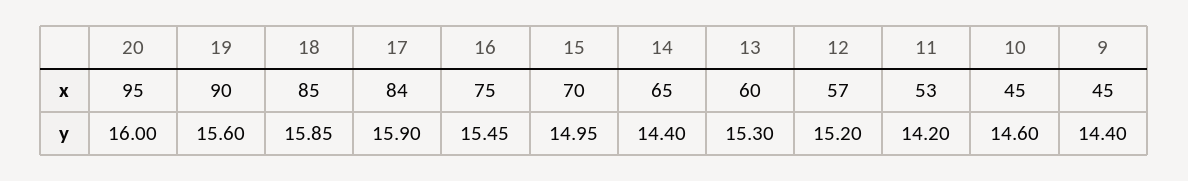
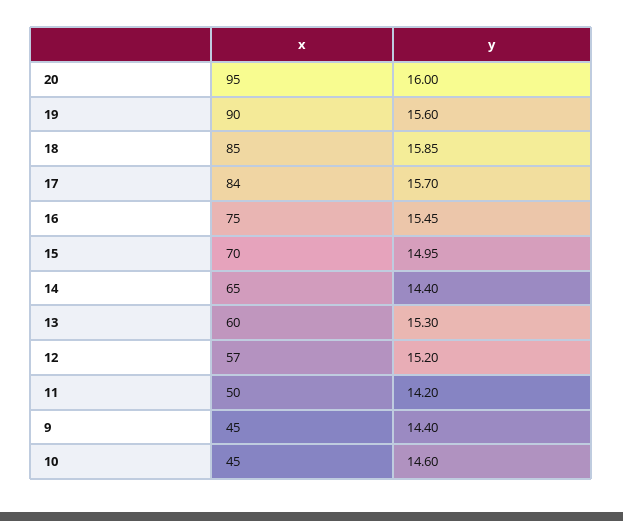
11, x: 53 -> 50
17, y: 15.9 -> 15.7

